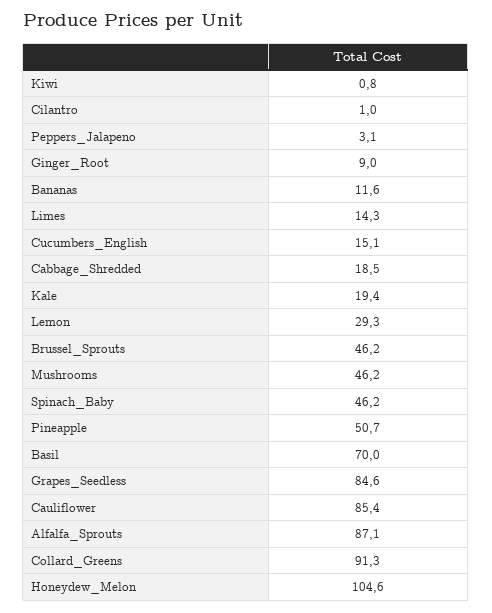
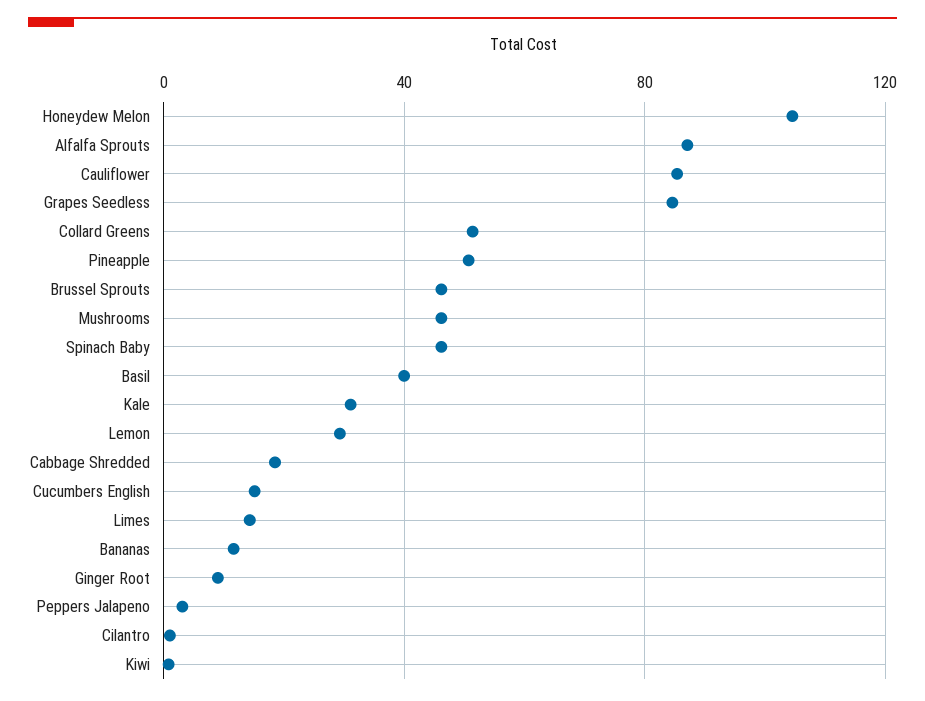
Kale: 19.4 -> 30
Basil: 70 -> 40
Collard_Greens: 91.3 -> 50

